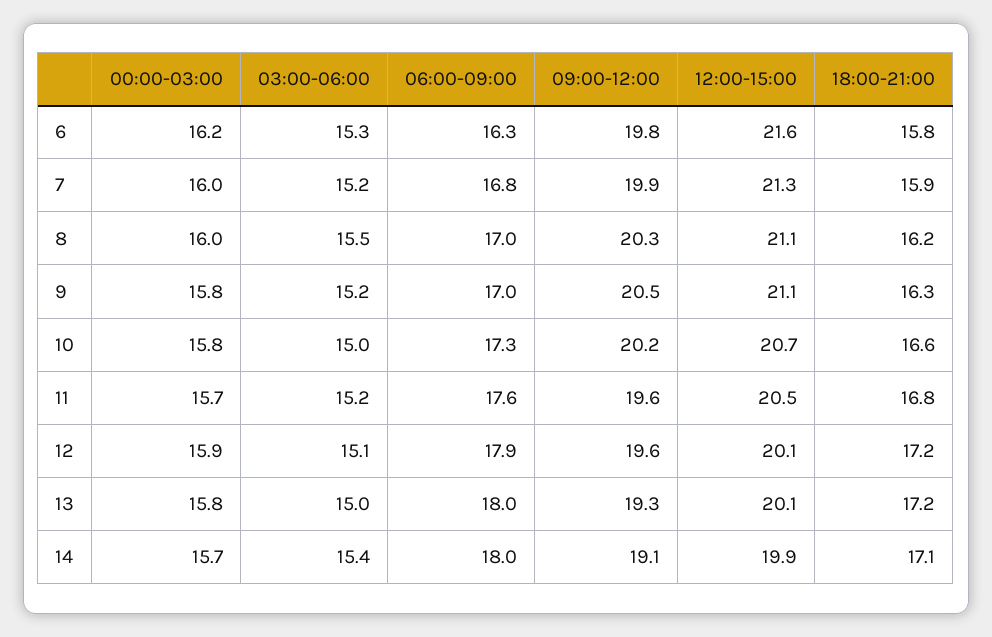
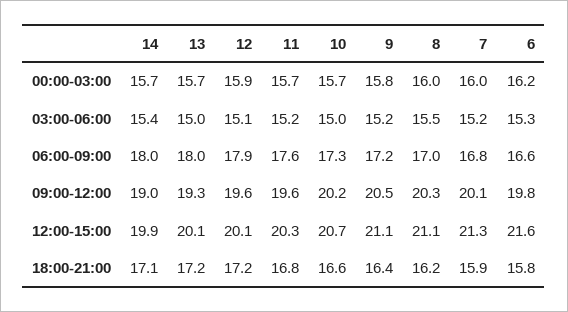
06:00-09:00, 6: 16.3 -> 16.6
09:00-12:00, 7: 19.9 -> 20.1
06:00-09:00, 9: 17 -> 17.2
18:00-21:00, 9: 16.3 -> 16.4
00:00-03:00, 10: 15.8 -> 15.7
12:00-15:00, 11: 20.5 -> 20.3
00:00-03:00, 13: 15.8 -> 15.7
09:00-12:00, 14: 19.1 -> 19

